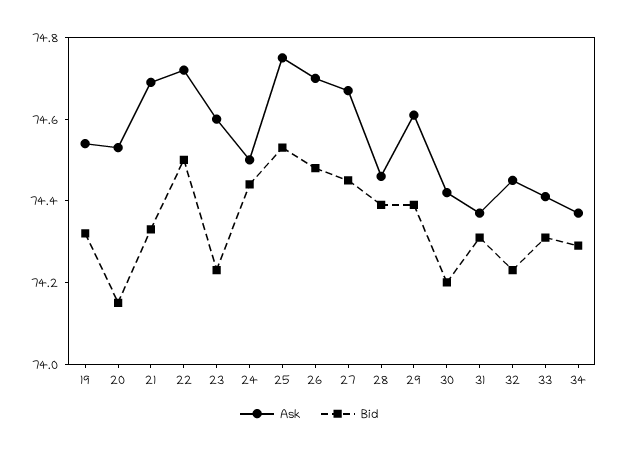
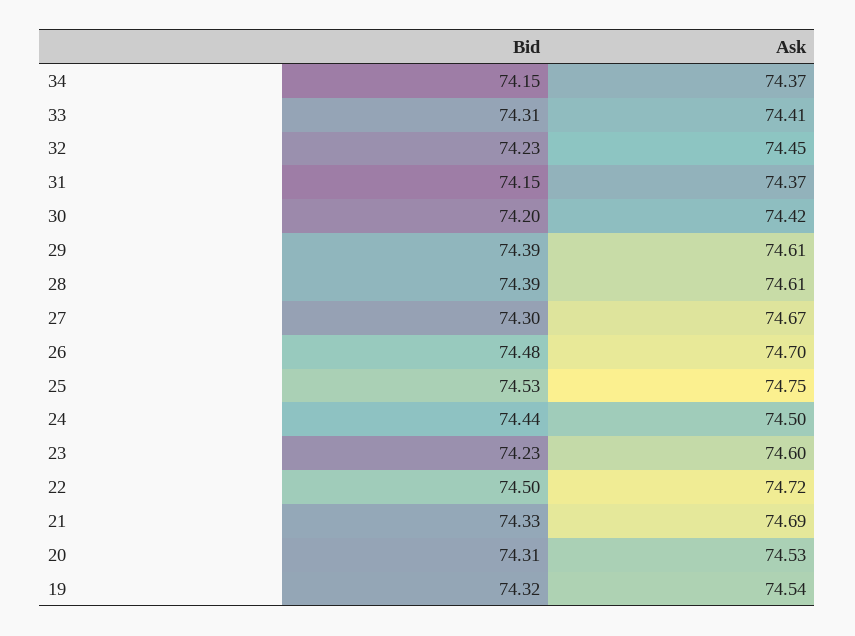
Bid, 20: 74.15 -> 74.31
Bid, 27: 74.45 -> 74.3
Ask, 28: 74.45 -> 74.61
Bid, 31: 74.3 -> 74.15
Bid, 34: 74.3 -> 74.15

